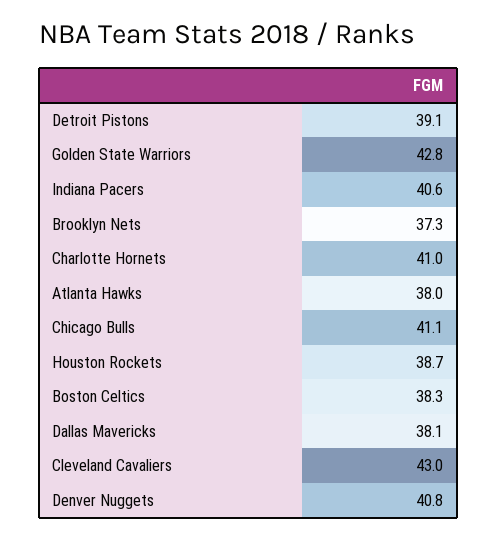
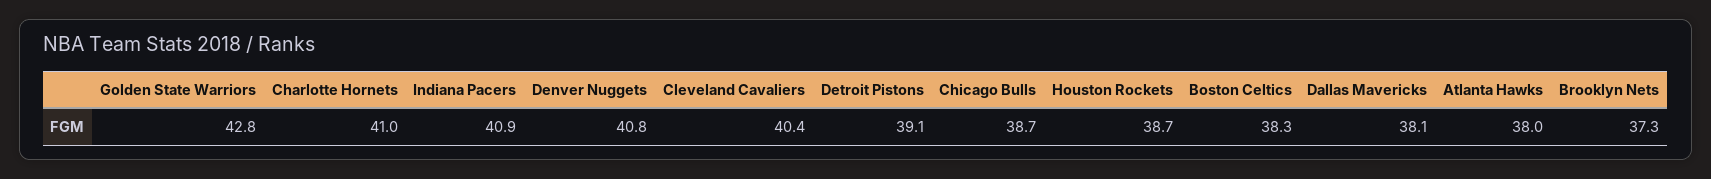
Indiana Pacers: 40.6 -> 40.9
Chicago Bulls: 41.1 -> 38.7
Cleveland Cavaliers: 43 -> 40.4

